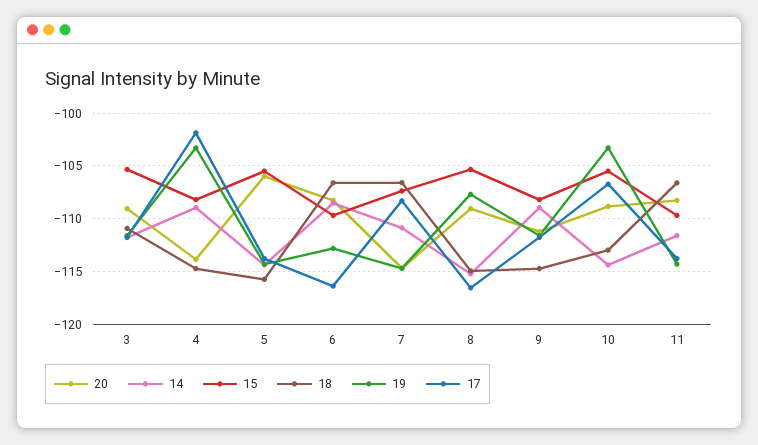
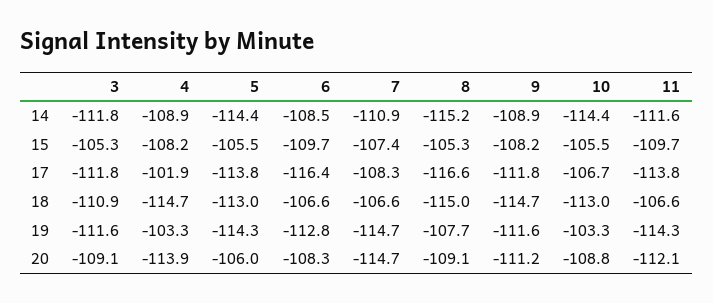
18, 5: -116 -> -113
20, 11: -108 -> -112.1

